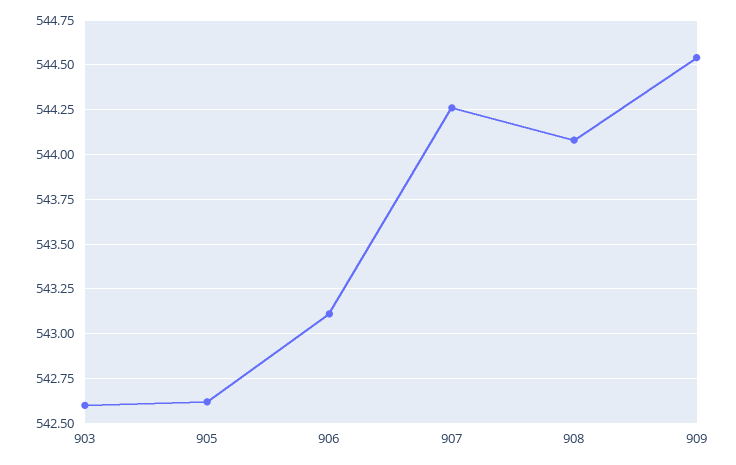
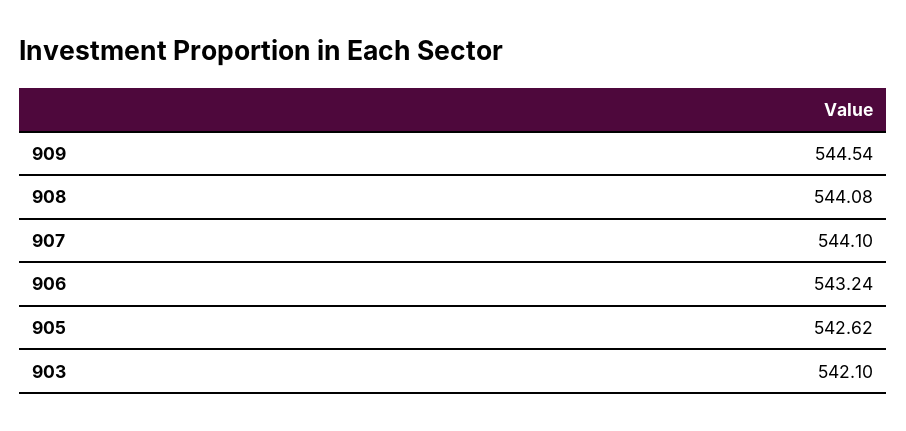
903: 542.6 -> 542.1
906: 543.1 -> 543.24
907: 544.25 -> 544.1

